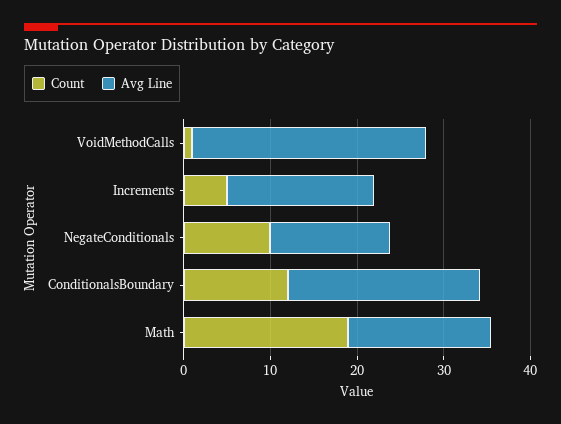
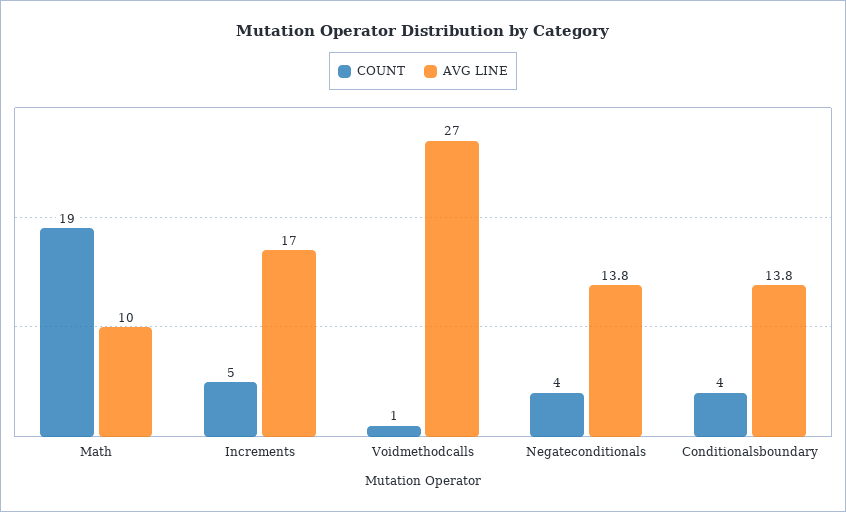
Count, NegateConditionals: 10 -> 4
Count, ConditionalsBoundary: 12 -> 4
Avg Line, ConditionalsBoundary: 22 -> 13.8
Avg Line, Math: 16 -> 10

